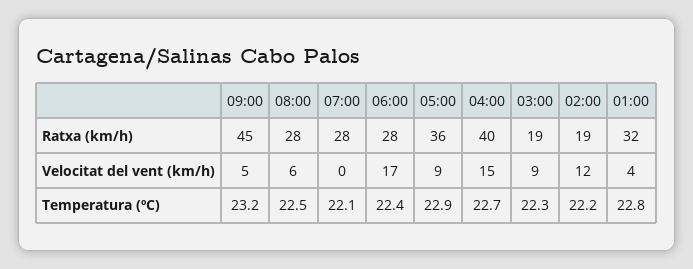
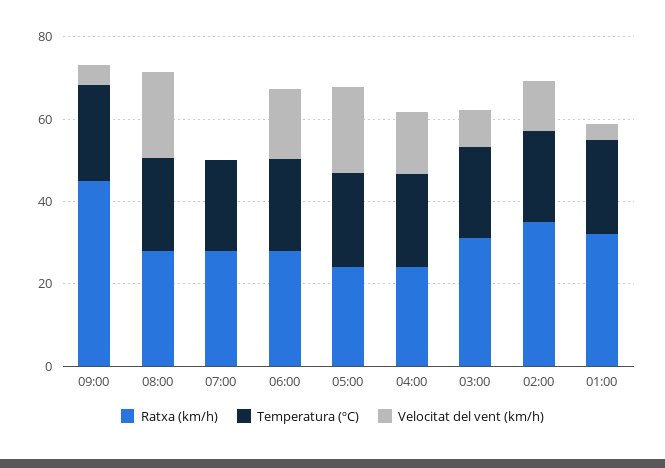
Ratxa (km/h), 05:00: 36 -> 25
Ratxa (km/h), 04:00: 40 -> 25
Ratxa (km/h), 03:00: 19 -> 30
Ratxa (km/h), 02:00: 19 -> 35
Velocitat del vent (km/h), 08:00: 6 -> 20
Velocitat del vent (km/h), 05:00: 9 -> 20

